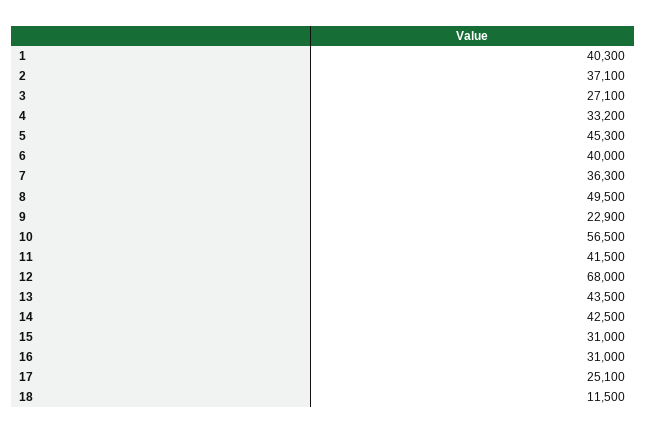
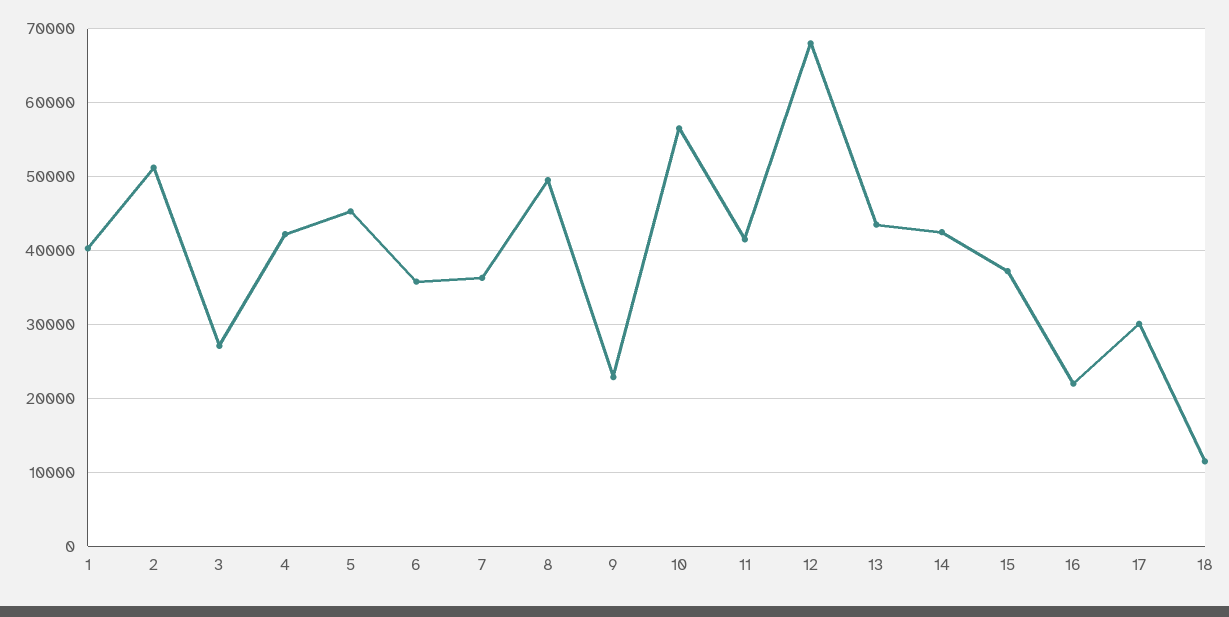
2: 37100 -> 51000
4: 33200 -> 42000
6: 40000 -> 36000
15: 31000 -> 37000
16: 31000 -> 22000
17: 25100 -> 30000

